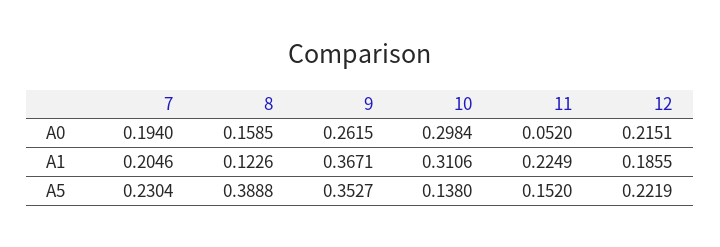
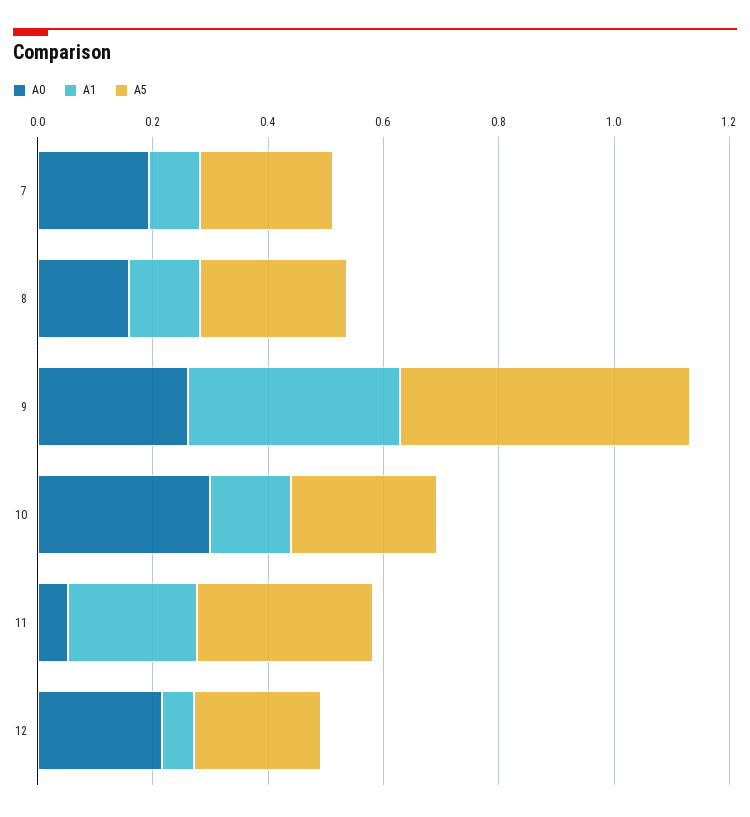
A1, 7: 0.2046 -> 0.1
A1, 10: 0.3106 -> 0.15
A1, 12: 0.1855 -> 0.05
A5, 8: 0.3888 -> 0.25
A5, 9: 0.3527 -> 0.5
A5, 10: 0.138 -> 0.25
A5, 11: 0.152 -> 0.3

